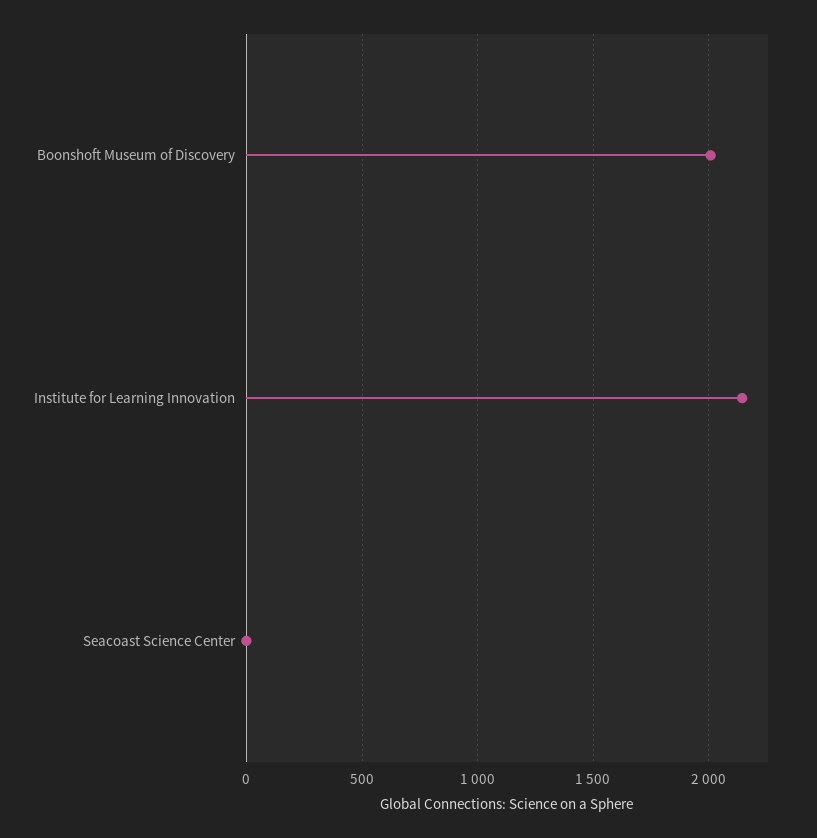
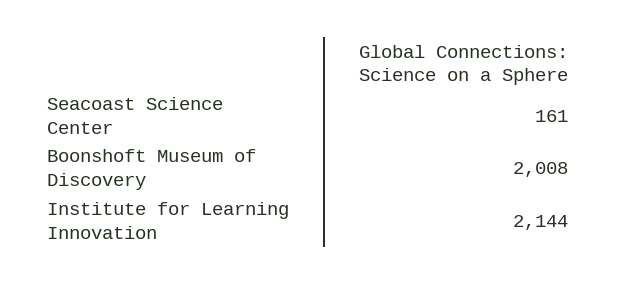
Seacoast Science Center: 0 -> 161

